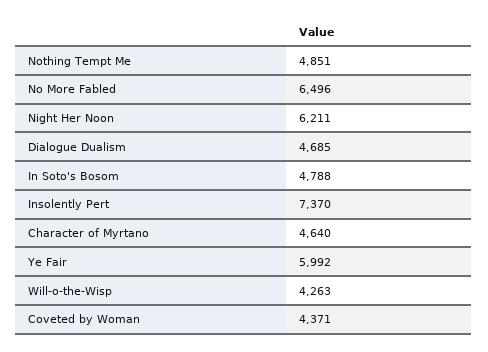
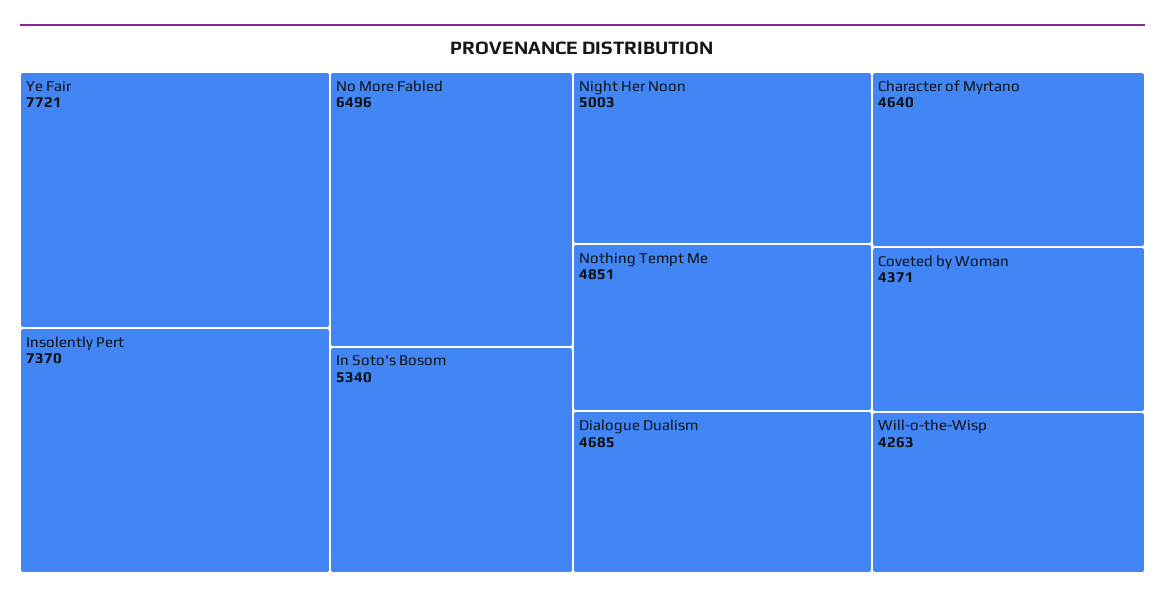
Night Her Noon: 6211 -> 5003
In Soto's Bosom: 4788 -> 5340
Ye Fair: 5992 -> 7721

